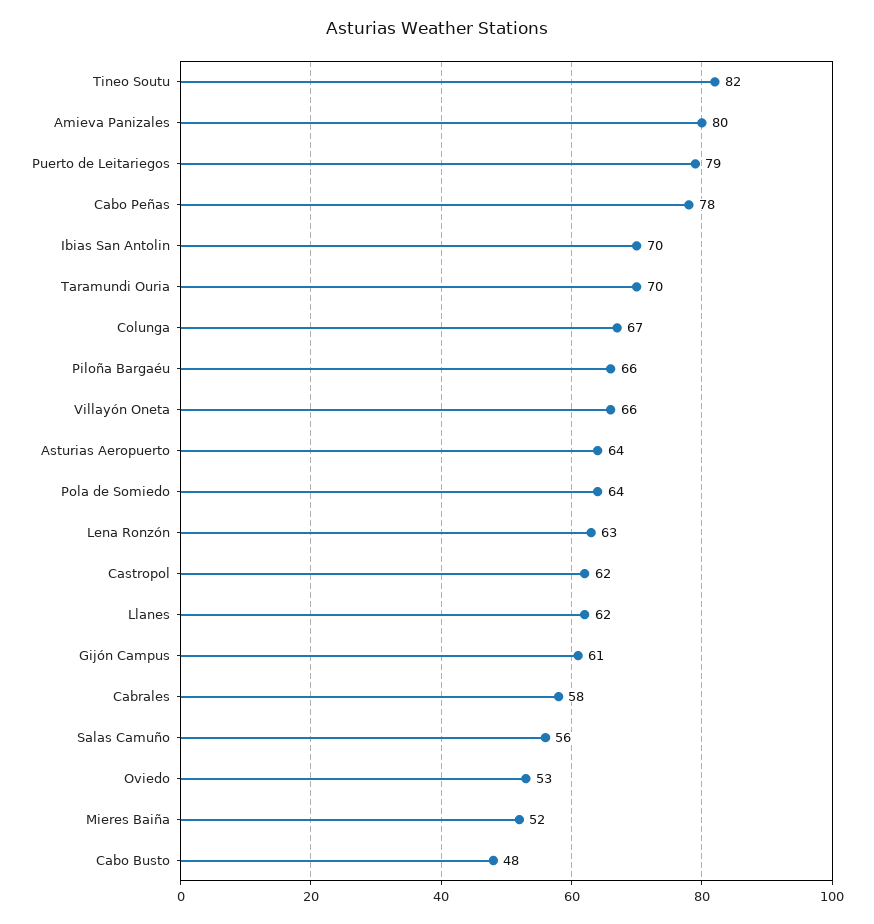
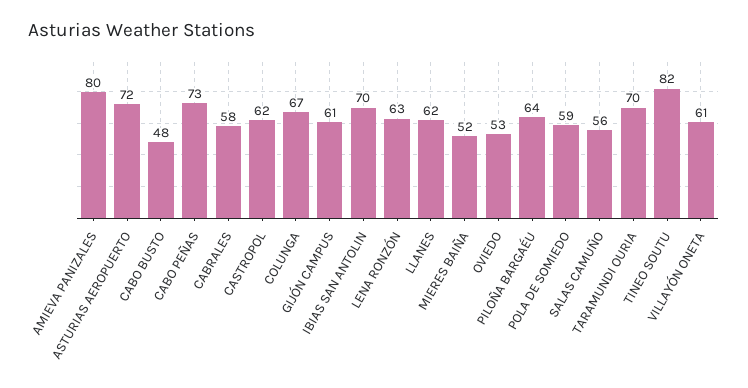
Puerto de Leitariegos: 79 -> none
Cabo Peñas: 78 -> 73
Piloña Bargaéu: 66 -> 64
Villayón Oneta: 66 -> 61
Asturias Aeropuerto: 64 -> 72
Pola de Somiedo: 64 -> 59

